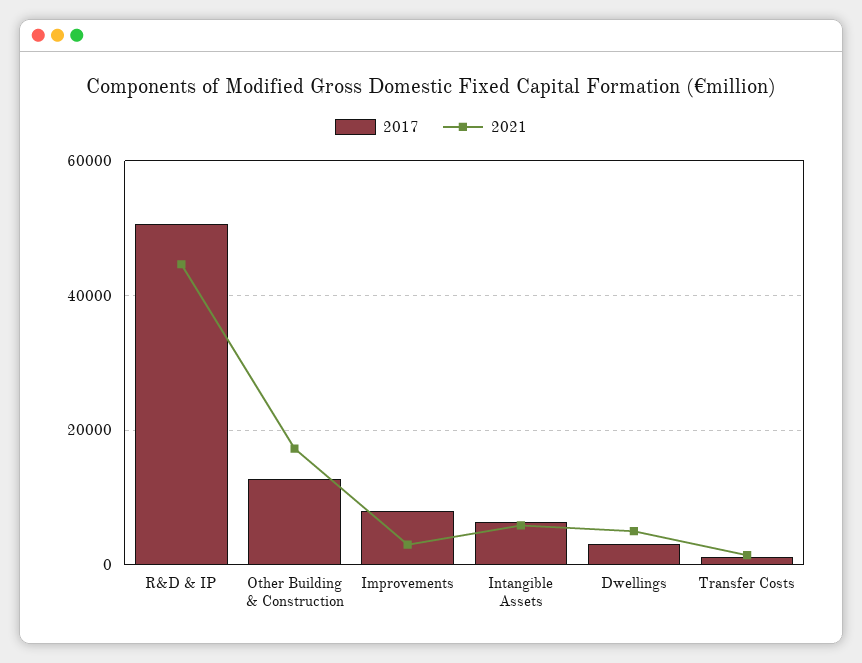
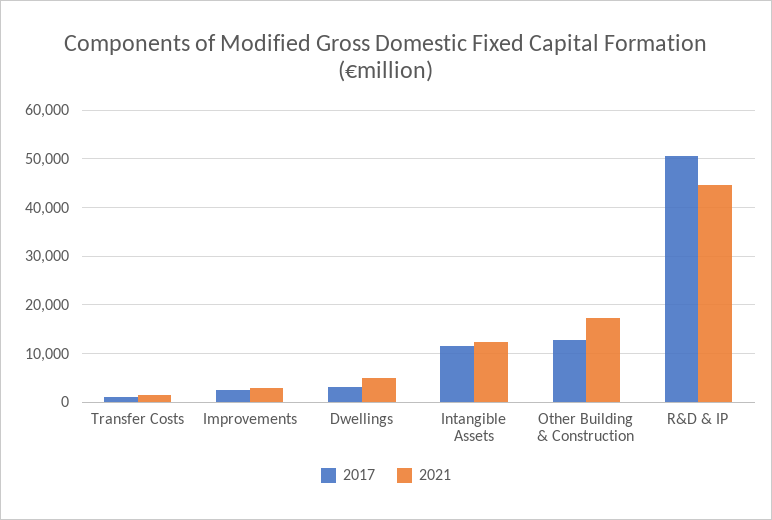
2017, Improvements: 8000 -> 2000
2017, Intangible Assets: 6000 -> 12000
2021, Intangible Assets: 6000 -> 12000

